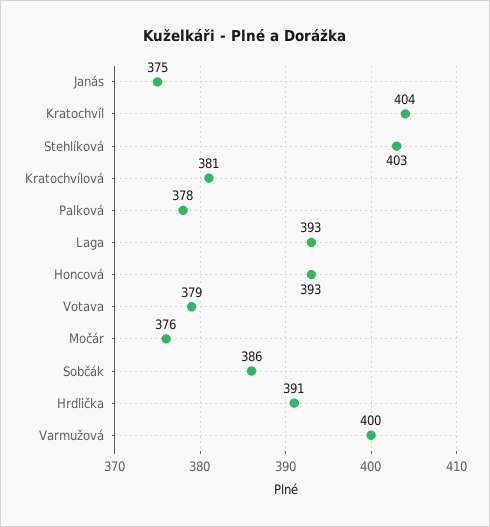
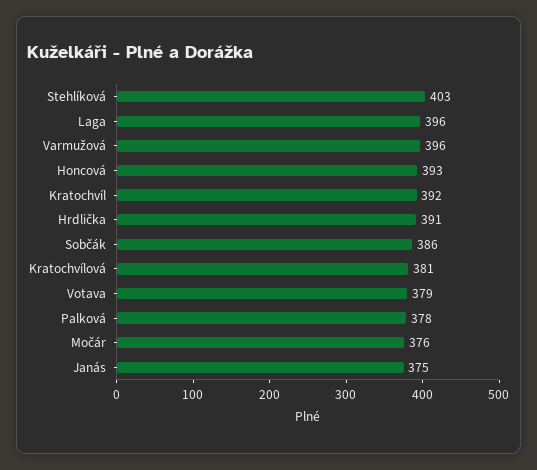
Kratochvíl: 404 -> 392
Laga: 393 -> 396
Varmužová: 400 -> 396

